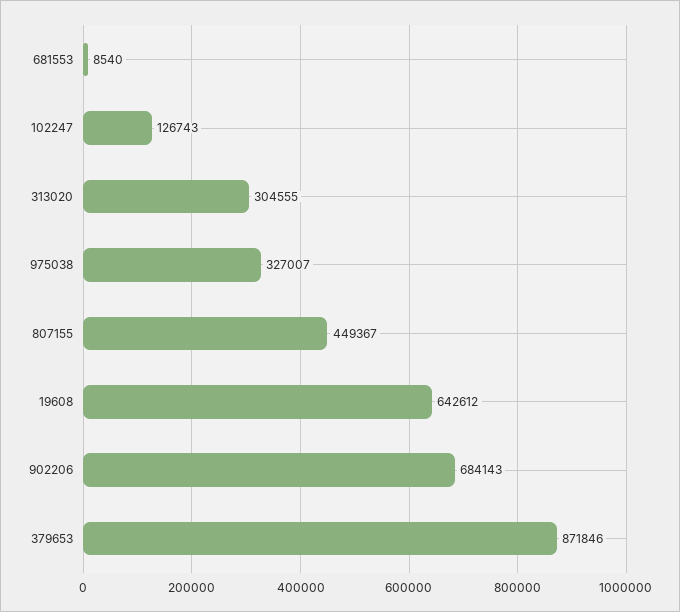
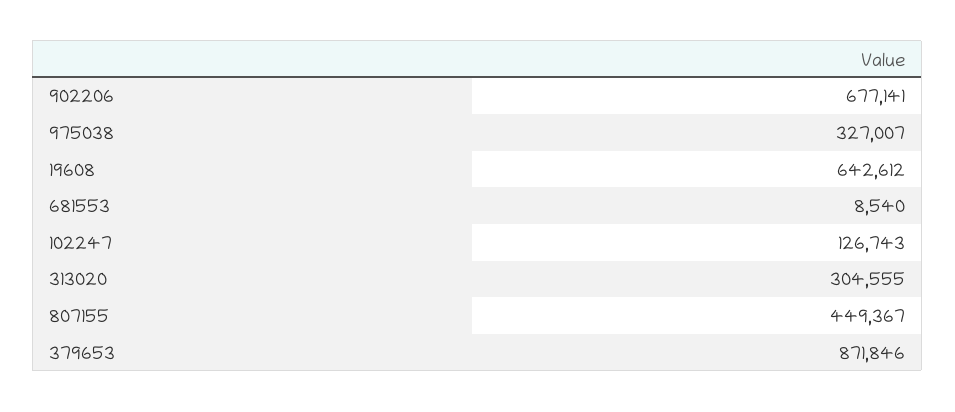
902206: 684143 -> 677141

